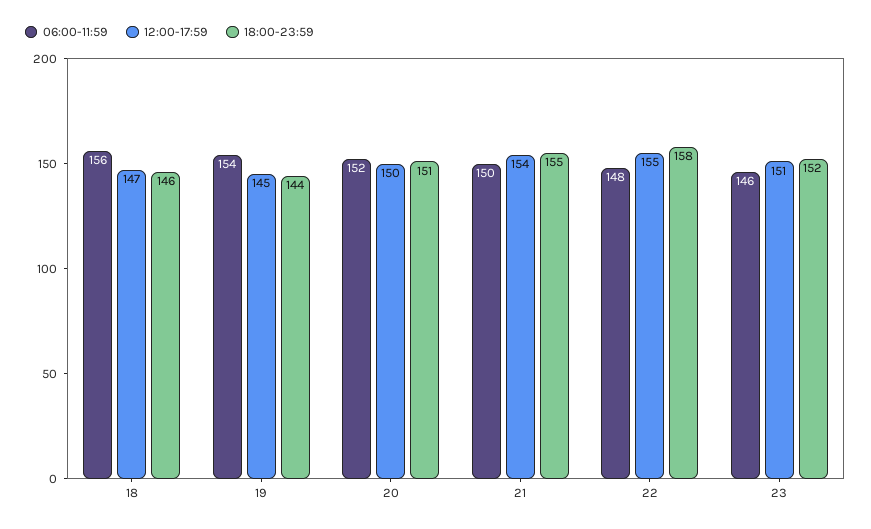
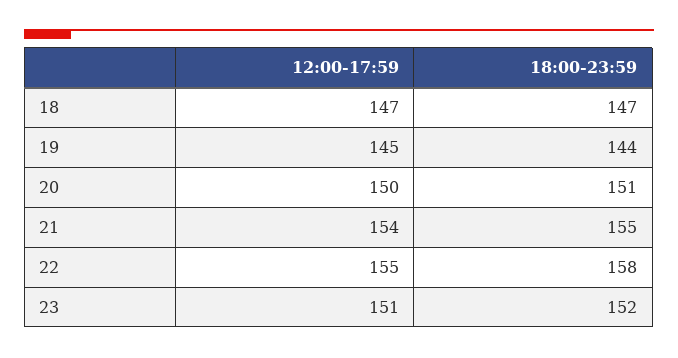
06:00-11:59, 18: 156 -> none
18:00-23:59, 18: 146 -> 147
06:00-11:59, 19: 154 -> none
06:00-11:59, 20: 152 -> none
06:00-11:59, 21: 150 -> none
06:00-11:59, 22: 148 -> none
06:00-11:59, 23: 146 -> none

